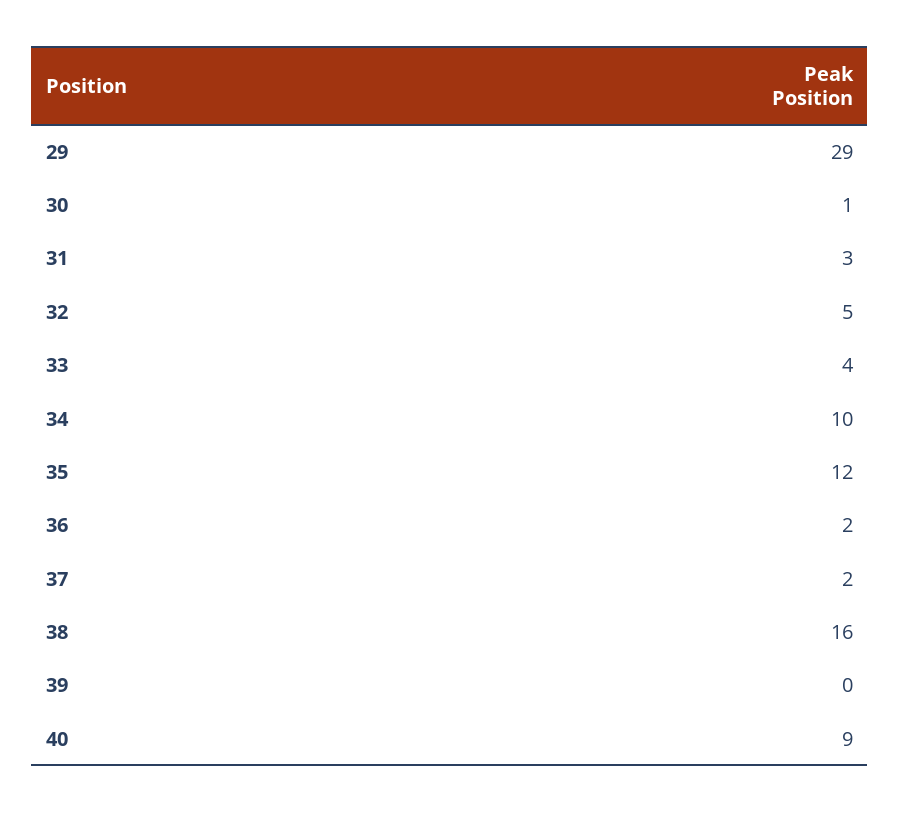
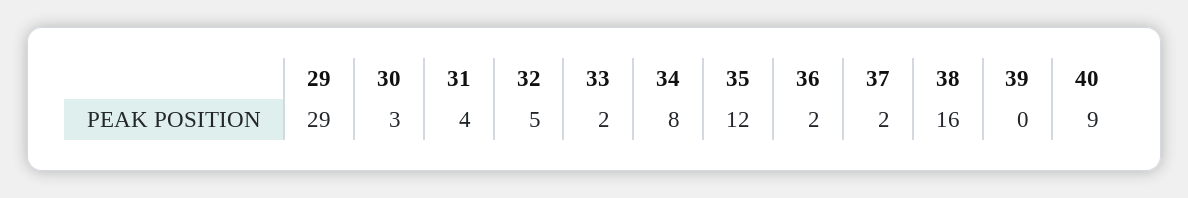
30: 1 -> 3
31: 3 -> 4
33: 4 -> 2
34: 10 -> 8

